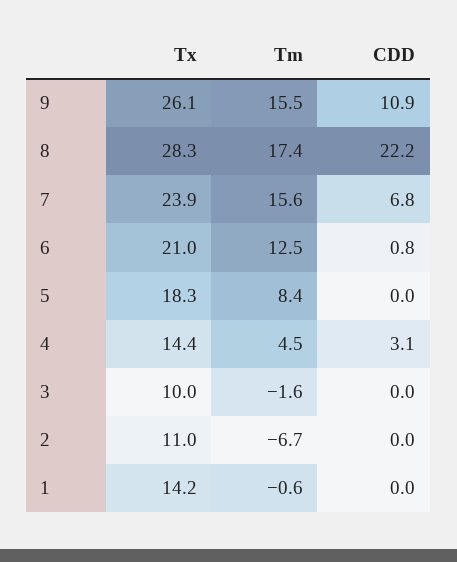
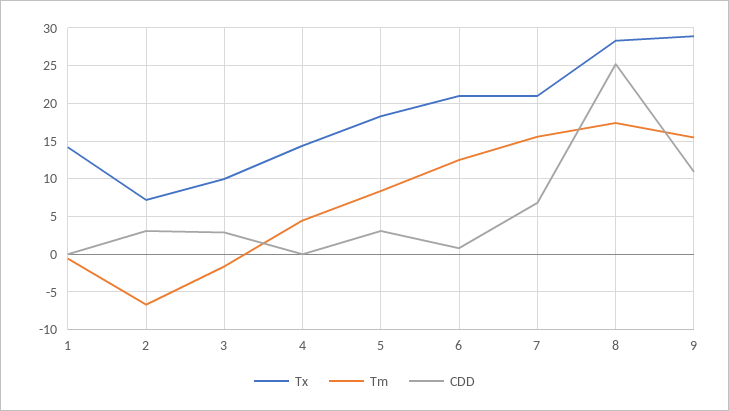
Tx, 9: 26.1 -> 29
CDD, 8: 22.2 -> 25
Tx, 7: 23.9 -> 21
CDD, 5: 0 -> 3
CDD, 4: 3.1 -> 0
CDD, 3: 0 -> 3
Tx, 2: 11 -> 7
CDD, 2: 0 -> 3

